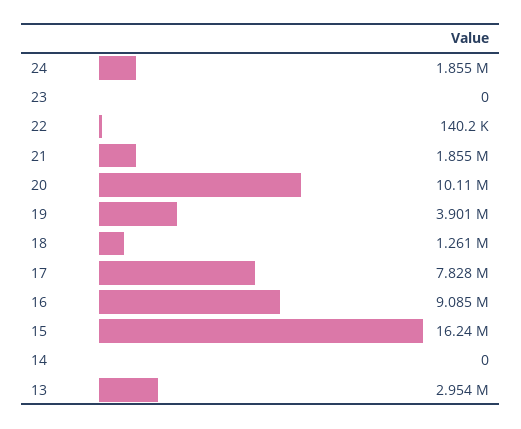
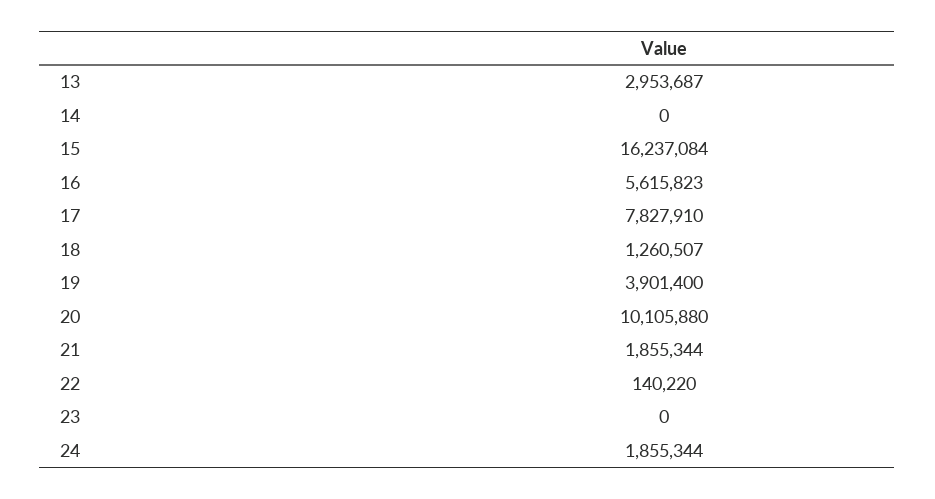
16: 9085000 -> 5615823

